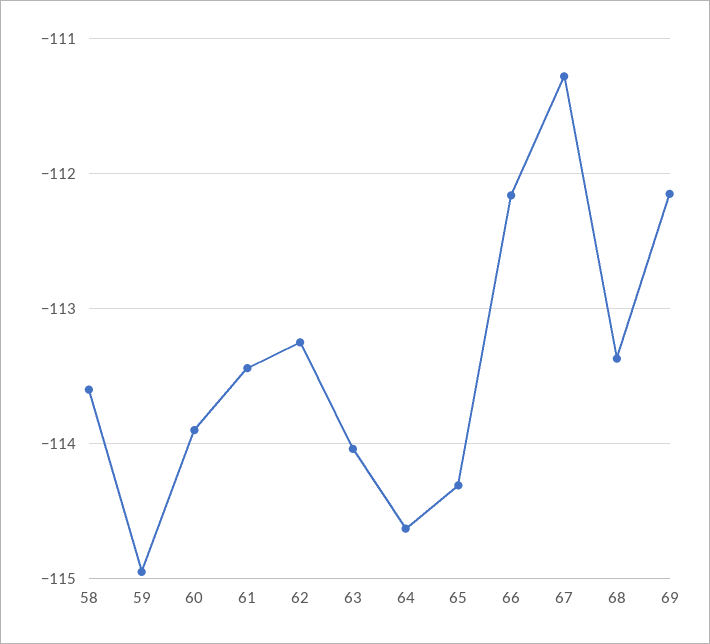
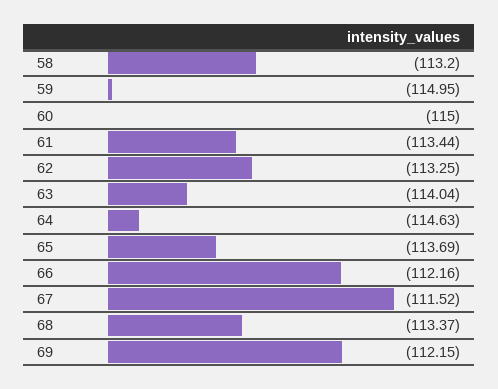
58: -113.6 -> -113.2
60: -113.9 -> -115
65: -114.3 -> -113.69
67: -111.3 -> -111.52

